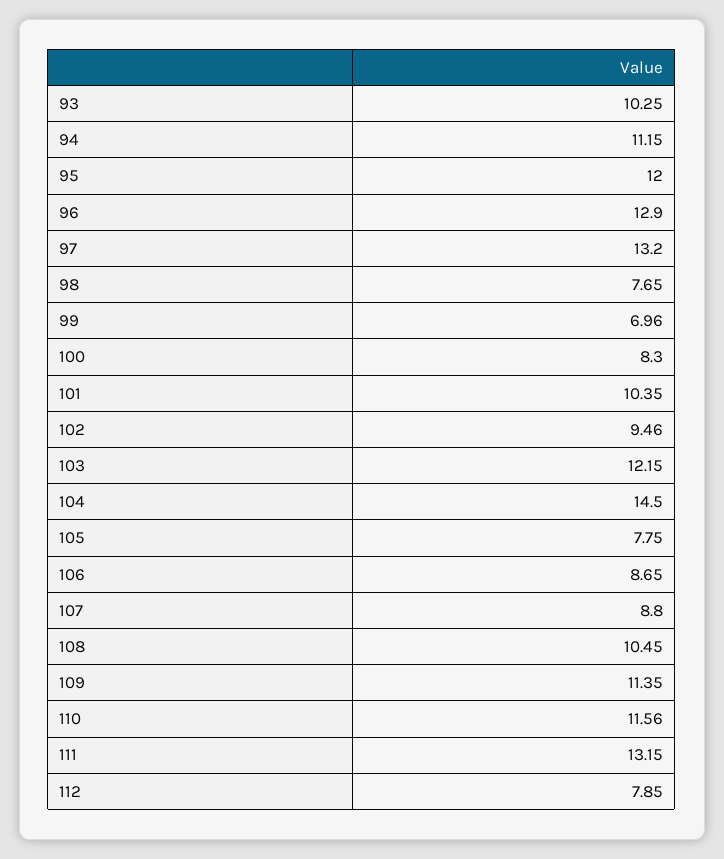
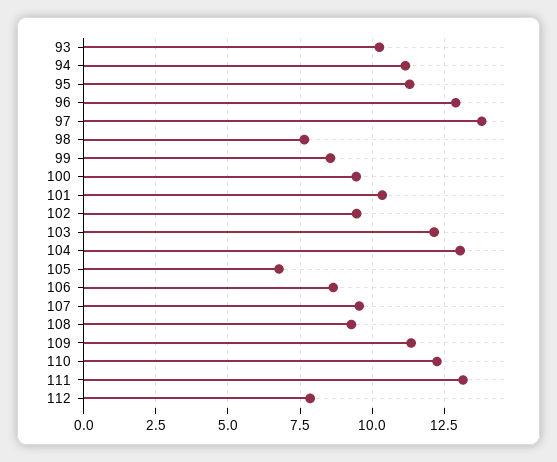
95: 12 -> 11.25
97: 13.2 -> 13.75
99: 6.96 -> 8.5
100: 8.3 -> 9.5
104: 14.5 -> 13
105: 7.75 -> 6.75
107: 8.8 -> 9.5
108: 10.45 -> 9.25
110: 11.56 -> 12.25

